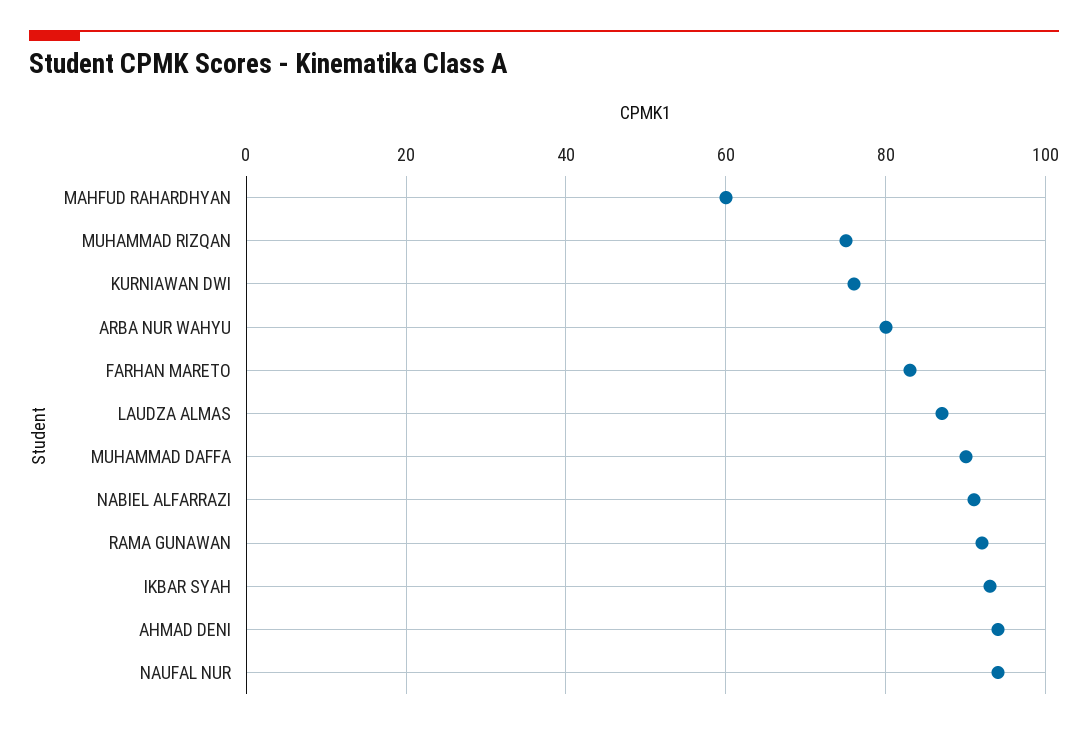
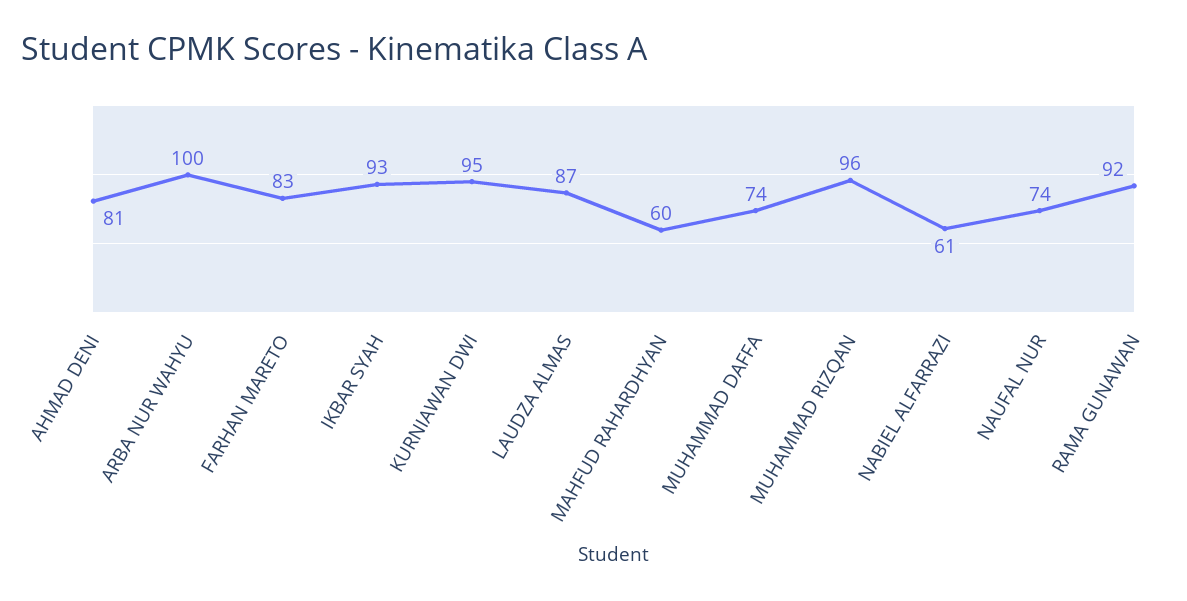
MUHAMMAD RIZQAN: 75 -> 96
KURNIAWAN DWI: 75 -> 95
ARBA NUR WAHYU: 80 -> 100
MUHAMMAD DAFFA: 90 -> 74
NABIEL ALFARRAZI: 90 -> 61
AHMAD DENI: 95 -> 81
NAUFAL NUR: 95 -> 74

